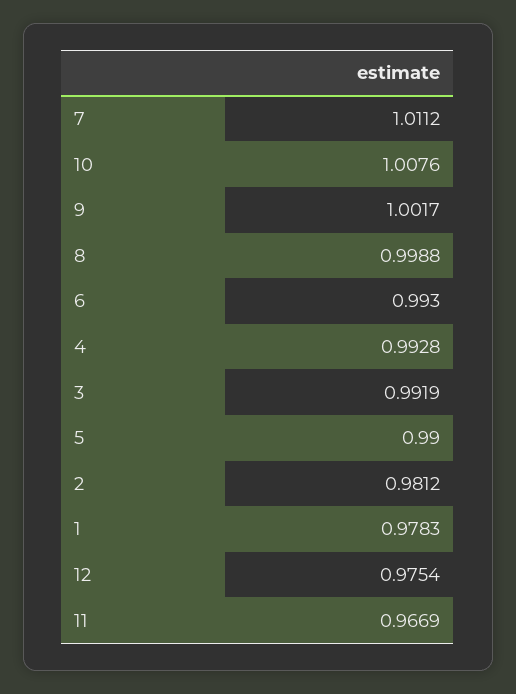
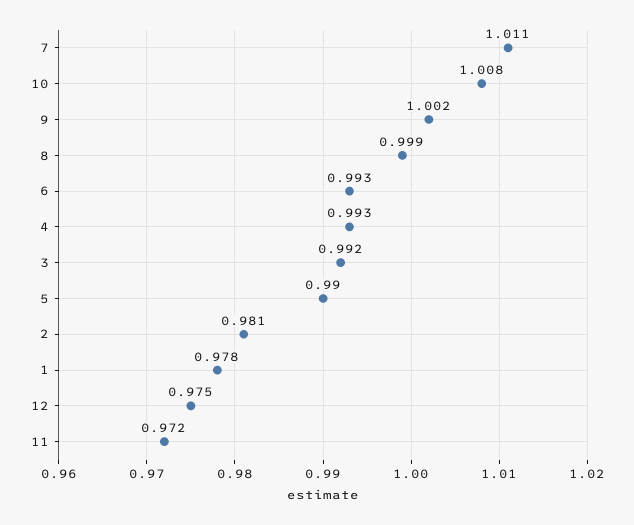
11: 0.9669 -> 0.972

